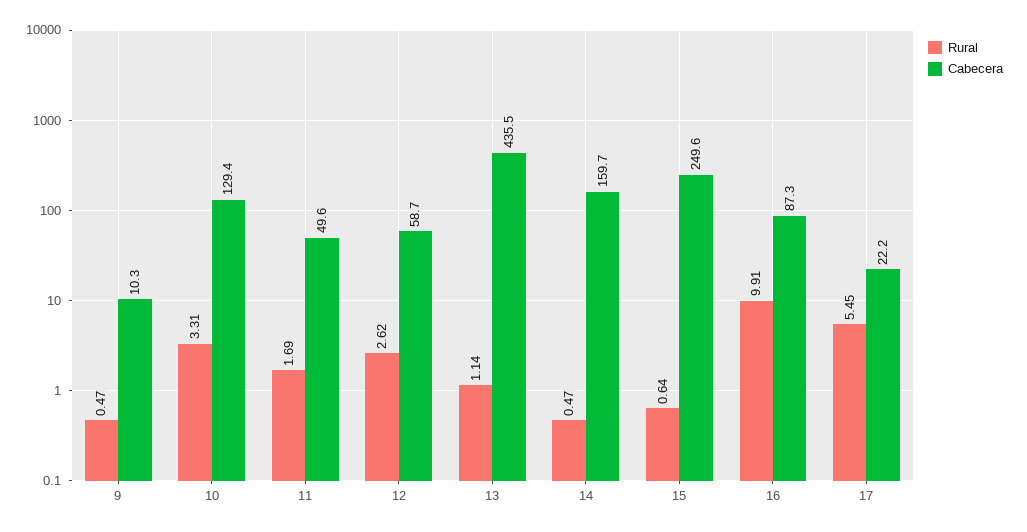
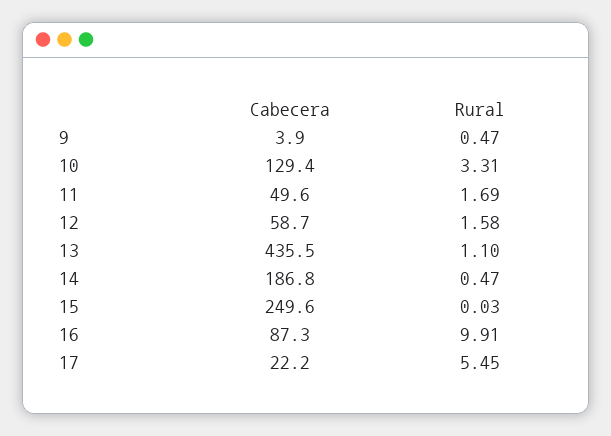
Cabecera, 9: 10.3 -> 3.9
Rural, 12: 2.62 -> 1.58
Rural, 13: 1.14 -> 1.1
Cabecera, 14: 159.7 -> 186.8
Rural, 15: 0.64 -> 0.03

